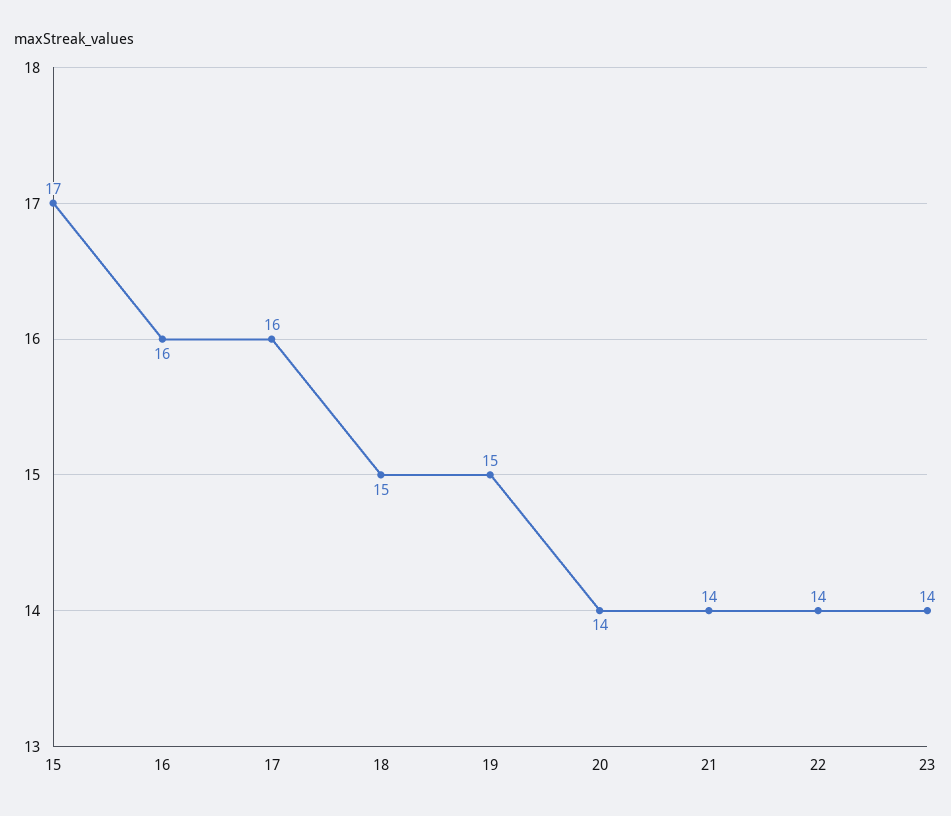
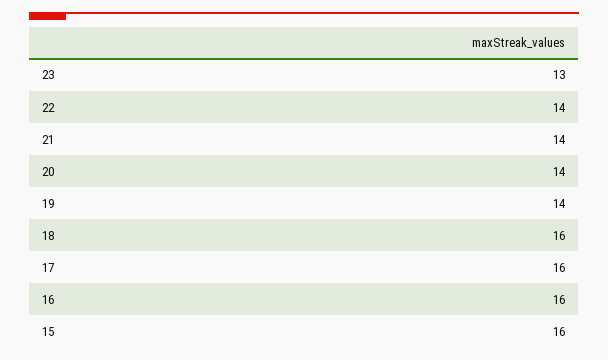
15: 17 -> 16
18: 15 -> 16
19: 15 -> 14
23: 14 -> 13

